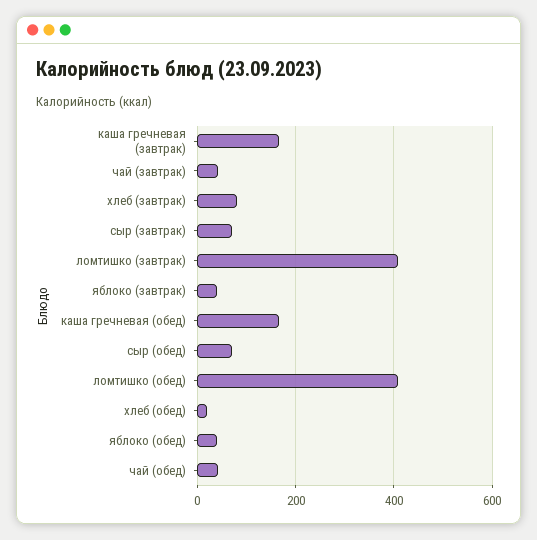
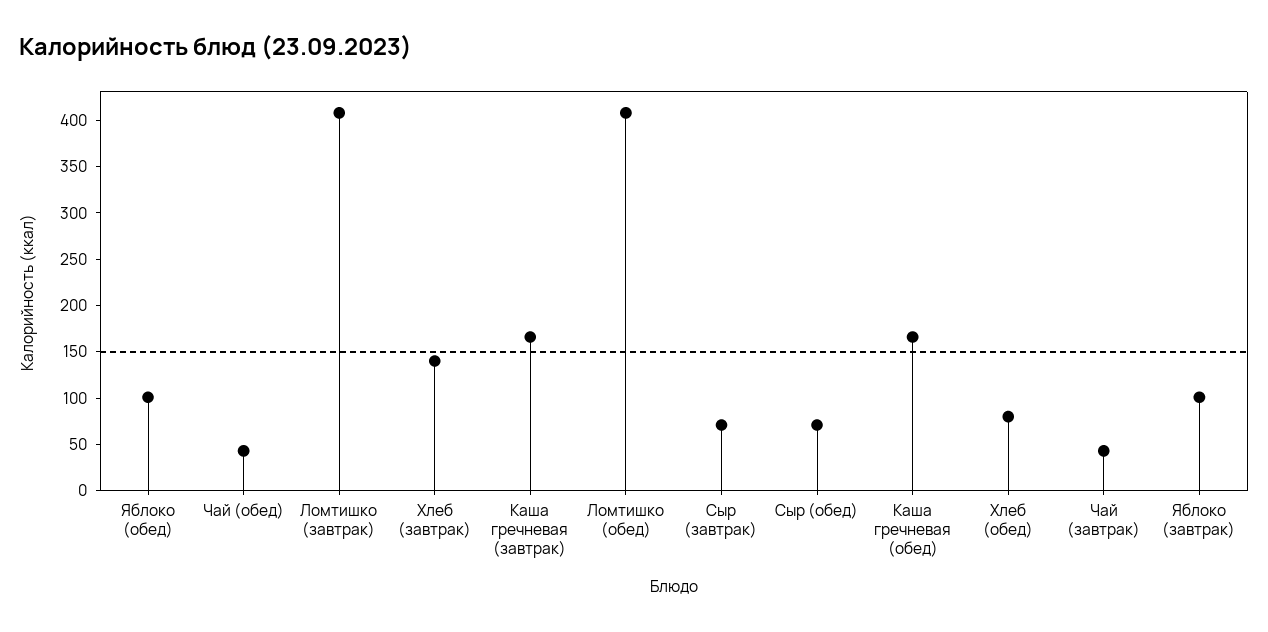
хлеб (завтрак): 80 -> 140
яблоко (завтрак): 40 -> 100
хлеб (обед): 20 -> 80
яблоко (обед): 40 -> 100

